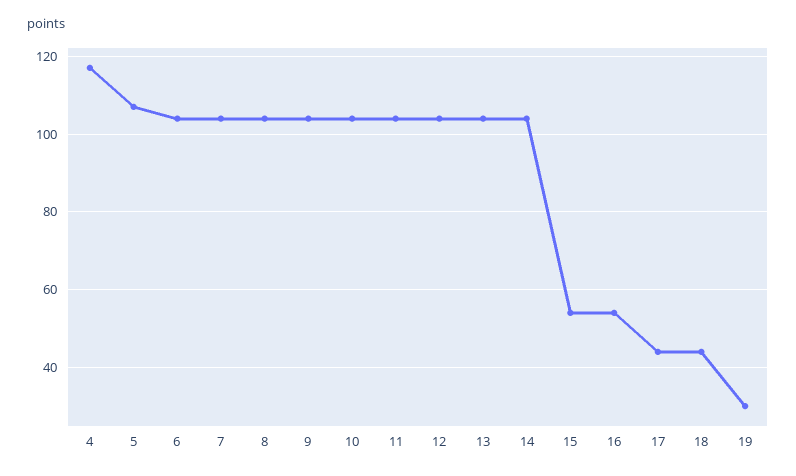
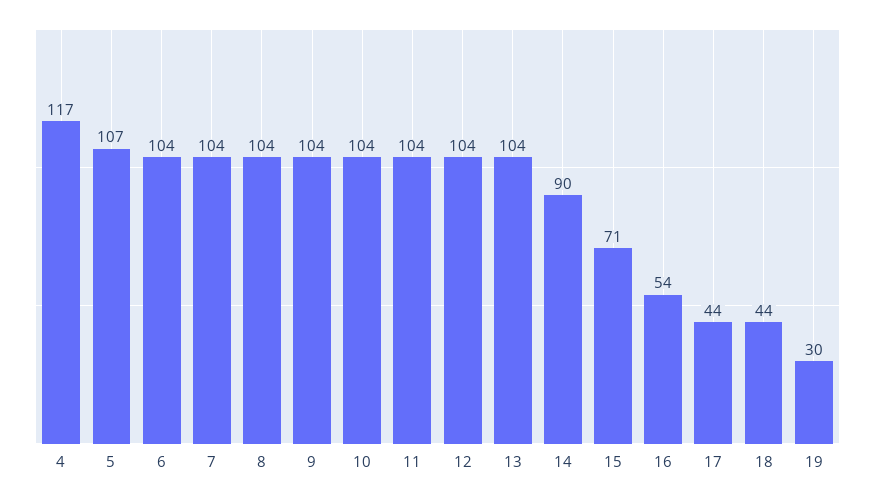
14: 105 -> 90
15: 55 -> 71

